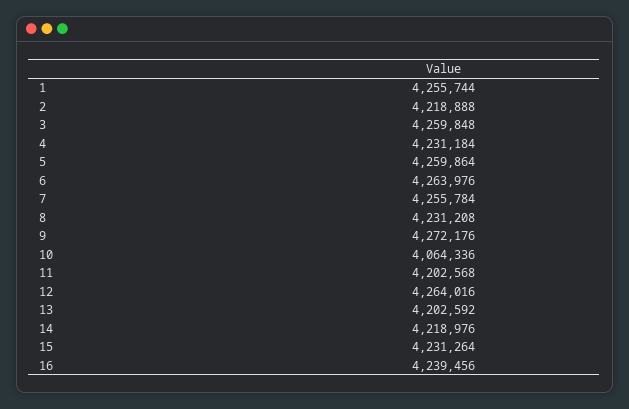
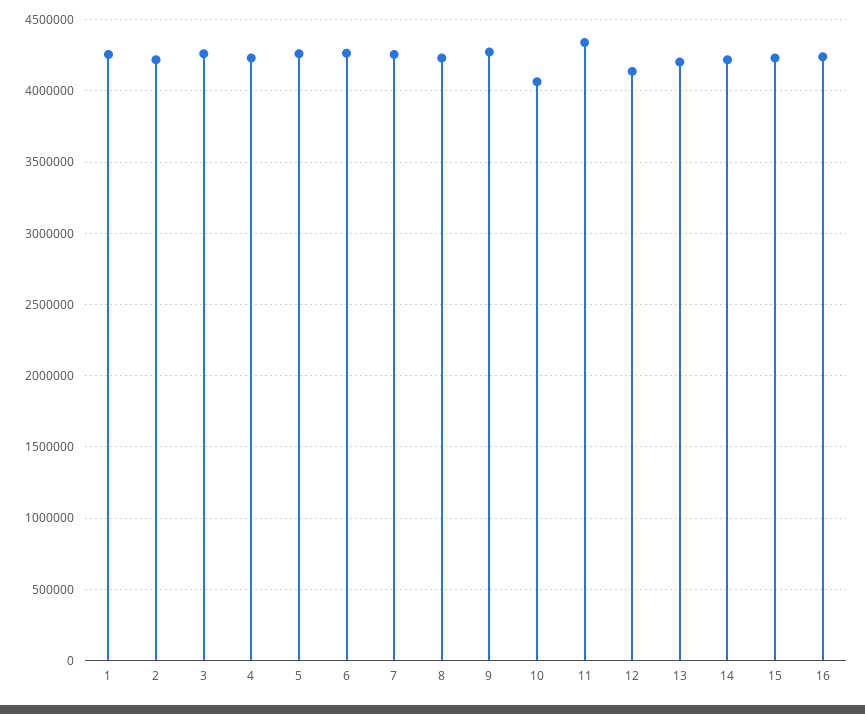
11: 4202568 -> 4350000
12: 4264016 -> 4150000

